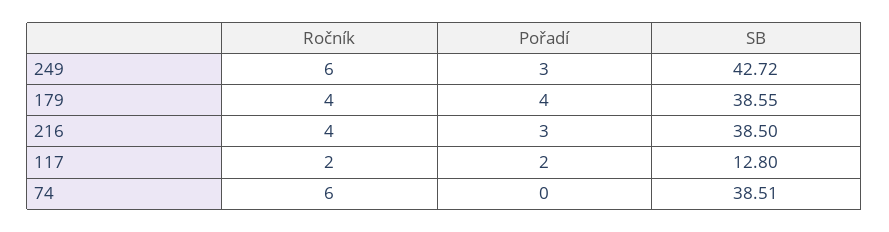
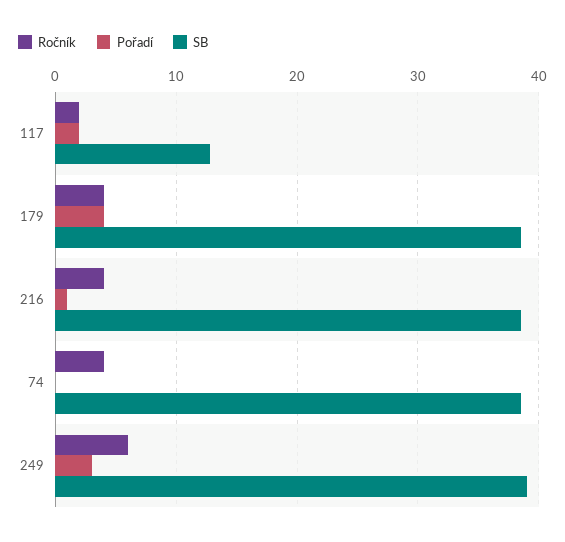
SB, 249: 42.72 -> 39
Pořadí, 216: 3 -> 1
Ročník, 74: 6 -> 4

